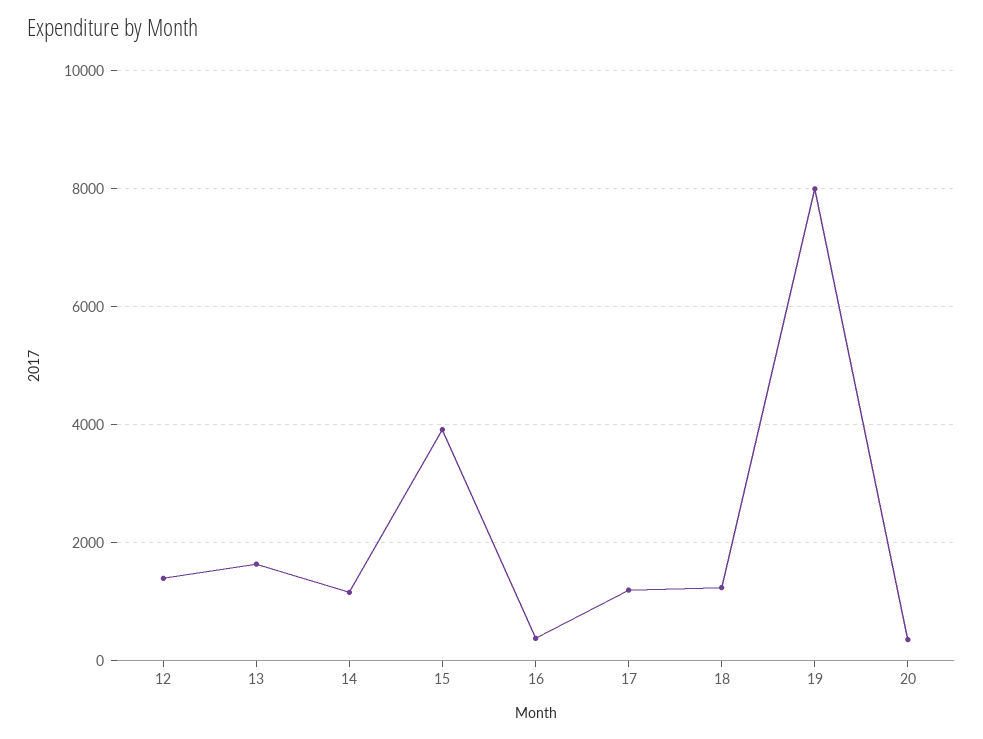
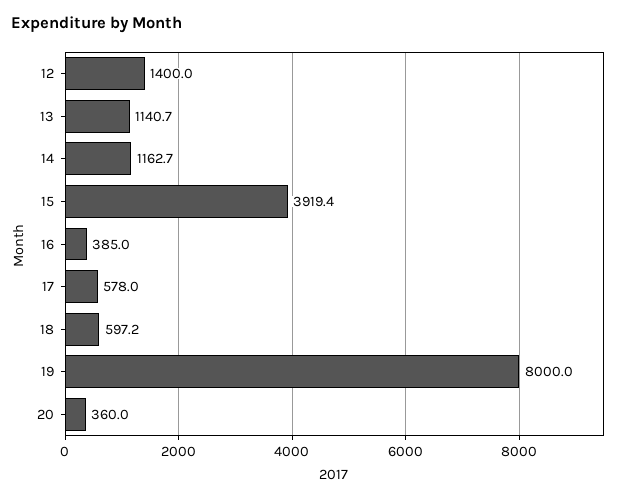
13: 1600 -> 1140.7
17: 1200 -> 578
18: 1200 -> 597.2

